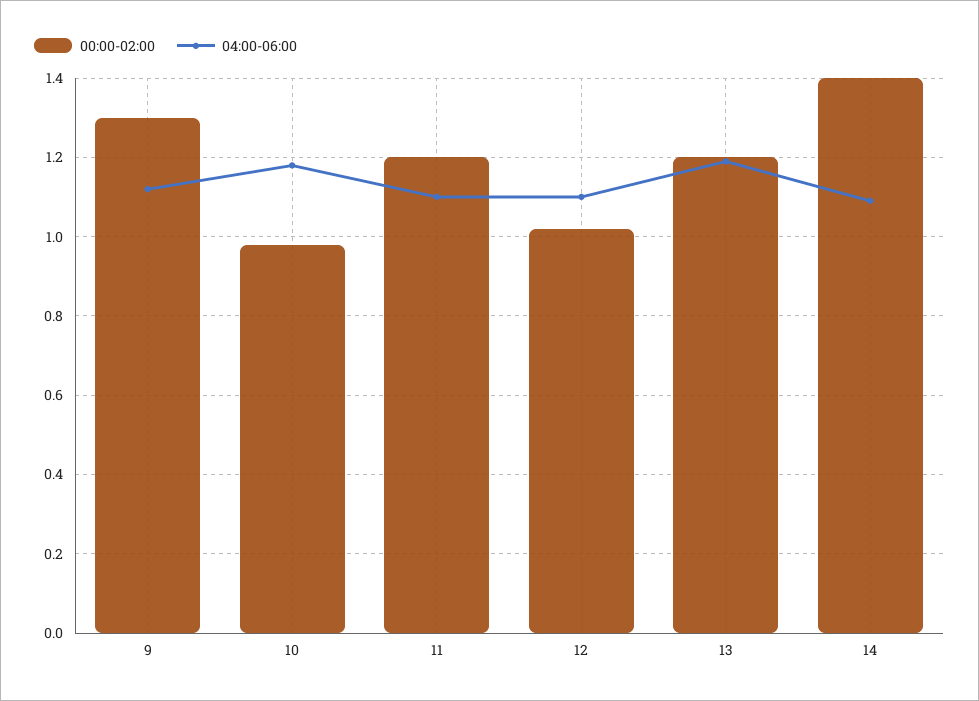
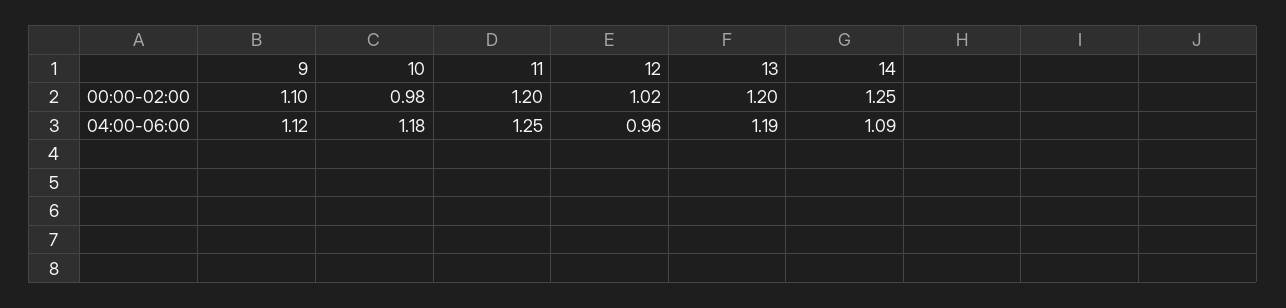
00:00-02:00, 9: 1.3 -> 1.1
04:00-06:00, 11: 1.1 -> 1.25
04:00-06:00, 12: 1.1 -> 0.96
00:00-02:00, 14: 1.4 -> 1.25

